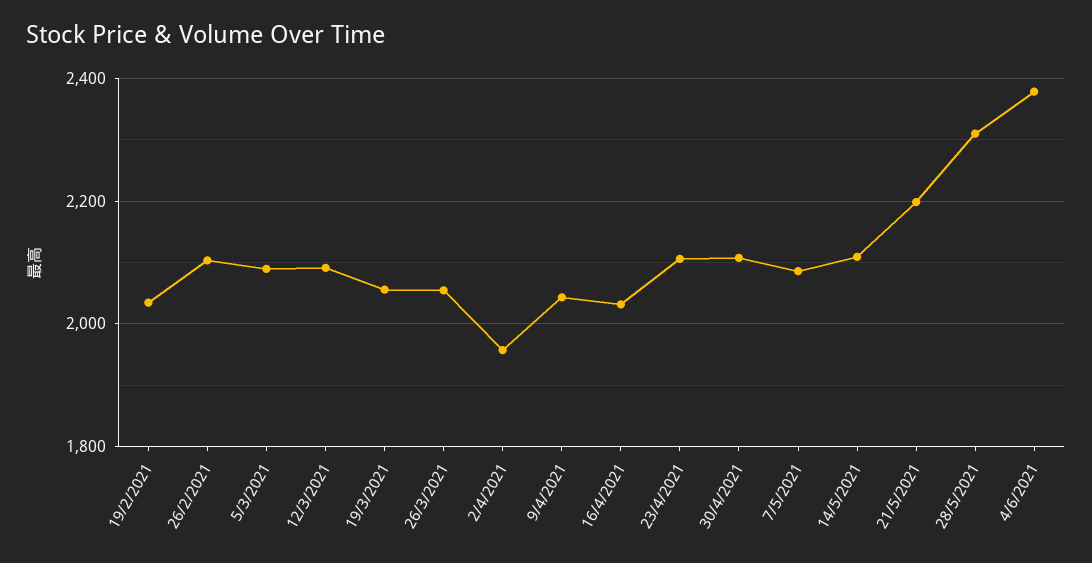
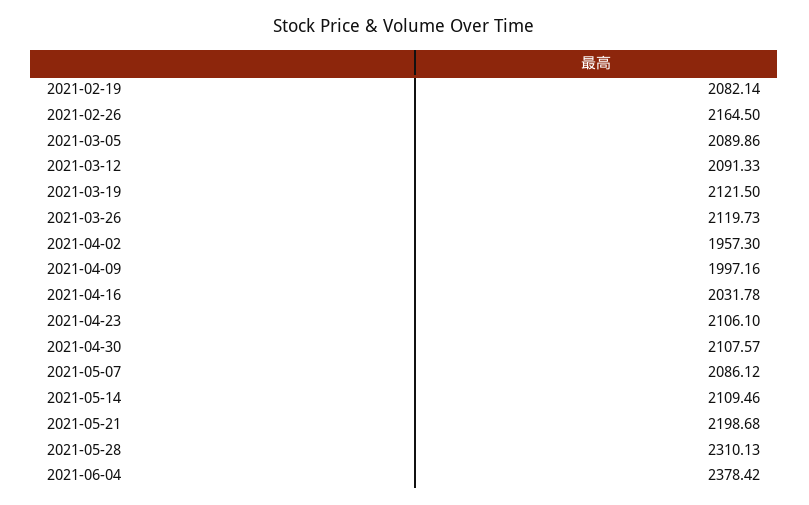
19/2/2021: 2040 -> 2082.14
26/2/2021: 2100 -> 2164.5
19/3/2021: 2060 -> 2121.5
26/3/2021: 2060 -> 2119.73
9/4/2021: 2040 -> 1997.16

